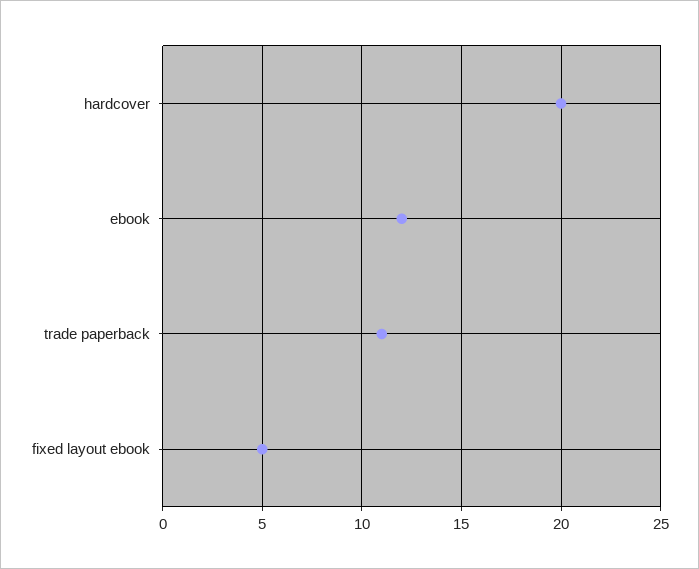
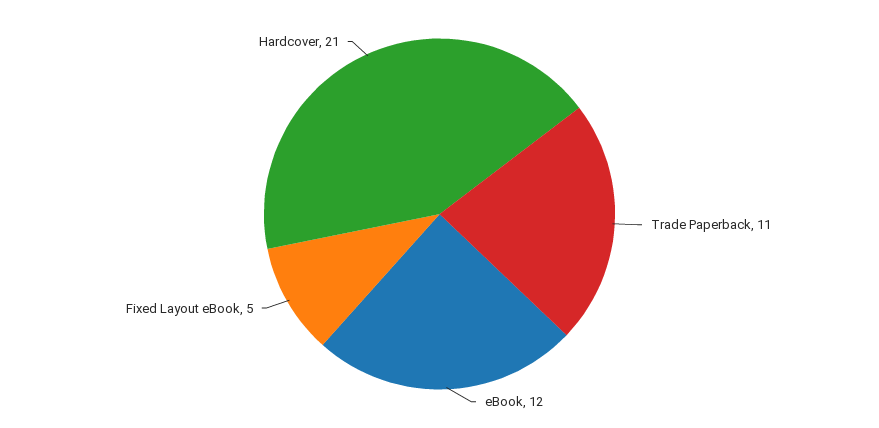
hardcover: 20 -> 21

